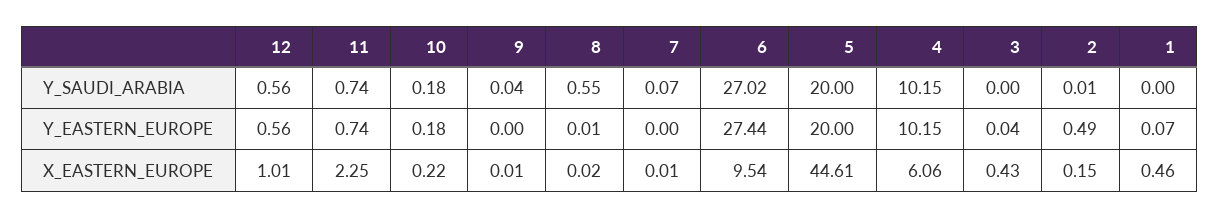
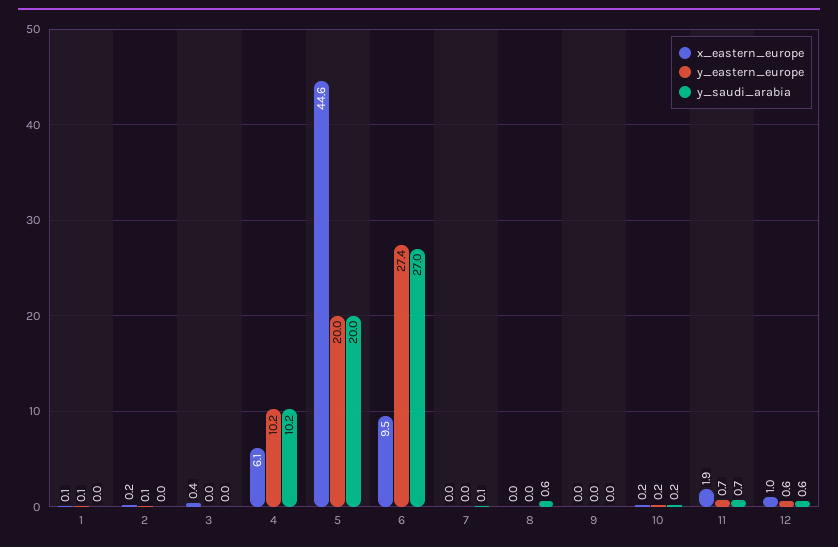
Y_EASTERN_EUROPE, 2: 0.49 -> 0.1
X_EASTERN_EUROPE, 11: 2.25 -> 1.9
X_EASTERN_EUROPE, 1: 0.46 -> 0.1

